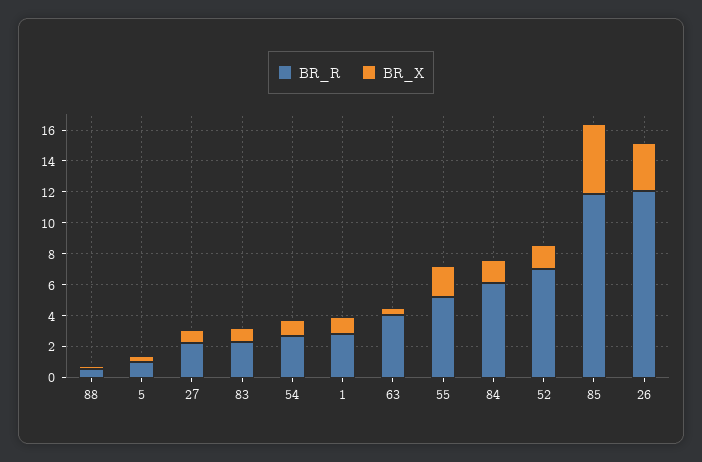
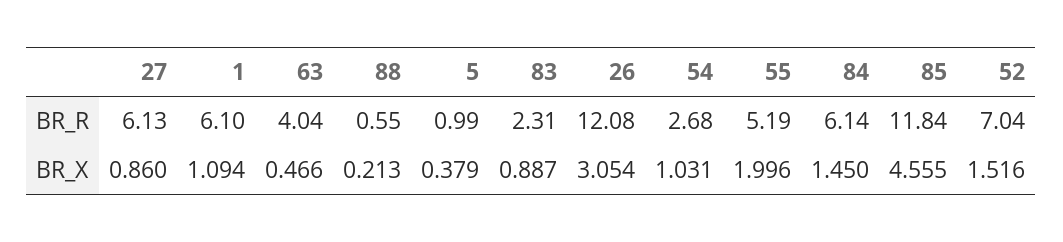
BR_R, 27: 2 -> 6.13
BR_R, 1: 3 -> 6.1

